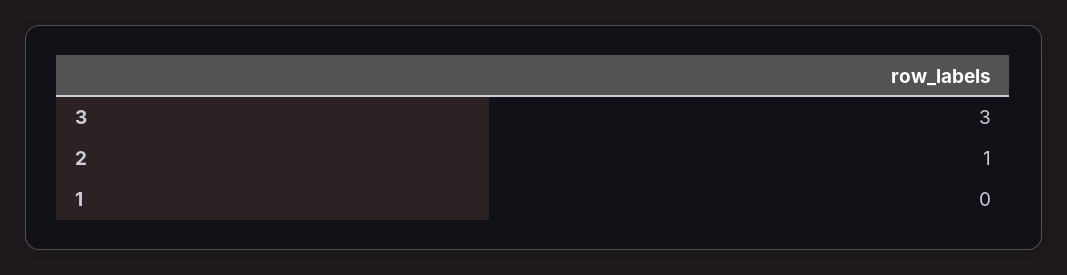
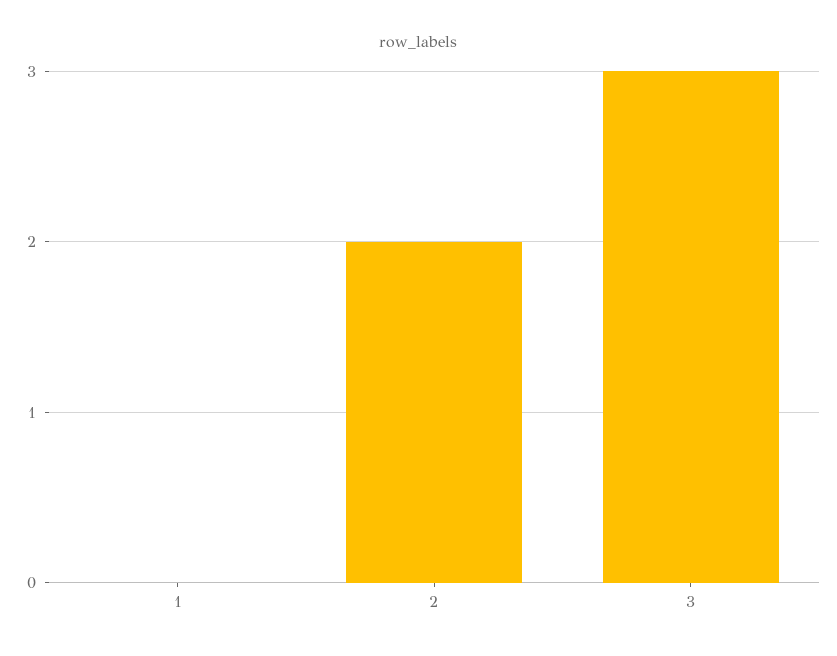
2: 1 -> 2

